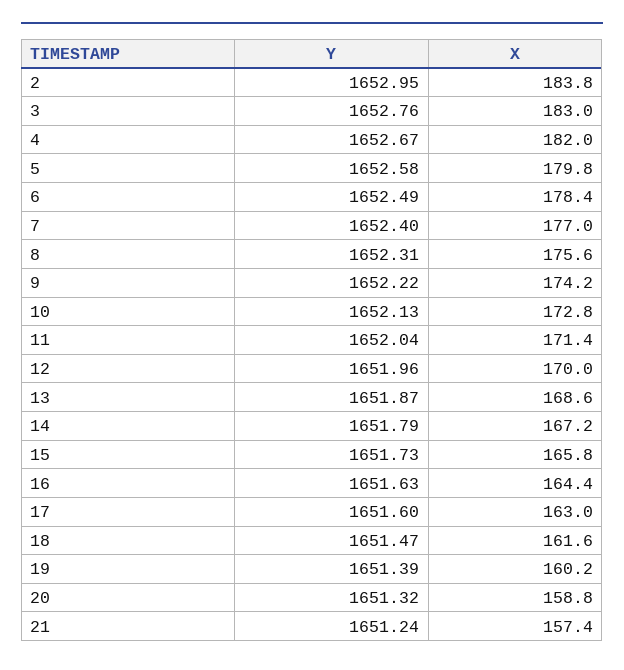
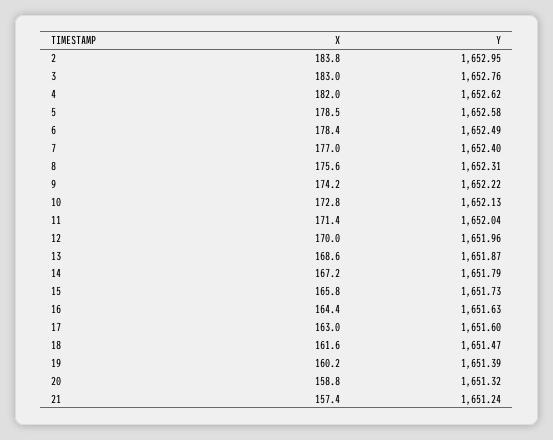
Y, 4: 1652.67 -> 1652.62
X, 5: 179.8 -> 178.5

